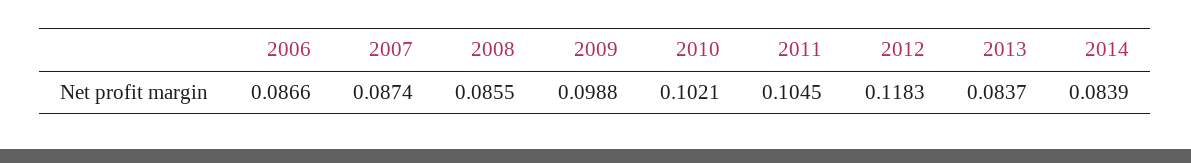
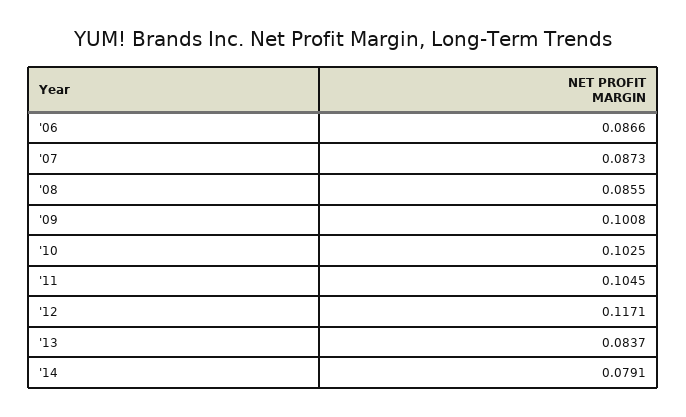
2007: 0.0874 -> 0.0873
2009: 0.0988 -> 0.1008
2010: 0.1021 -> 0.1025
2012: 0.1183 -> 0.1171
2014: 0.0839 -> 0.0791

